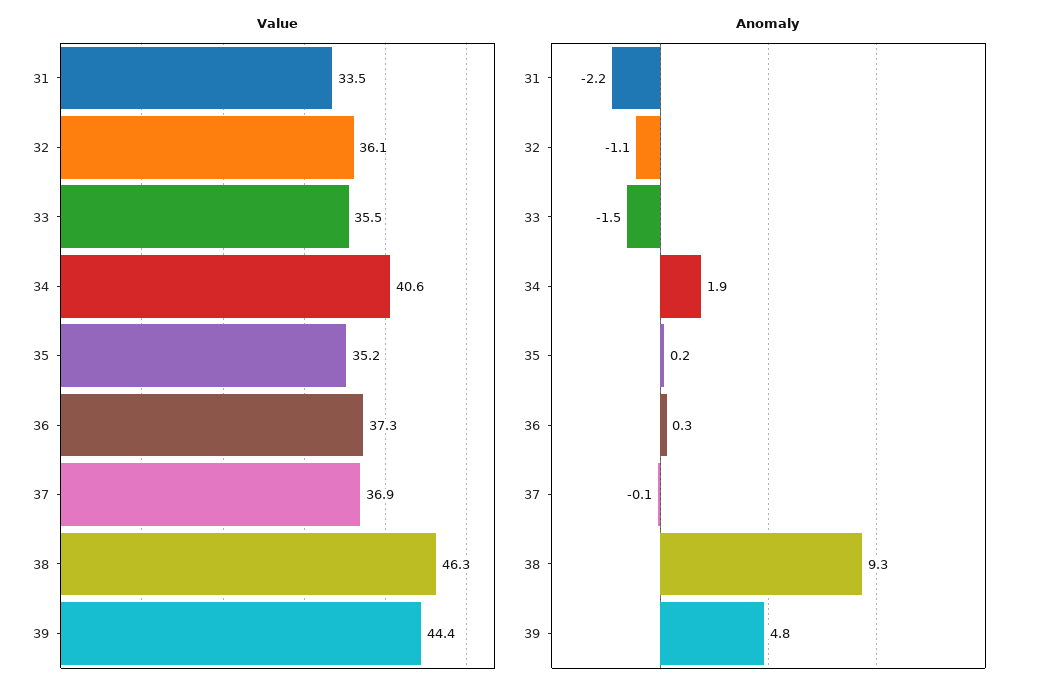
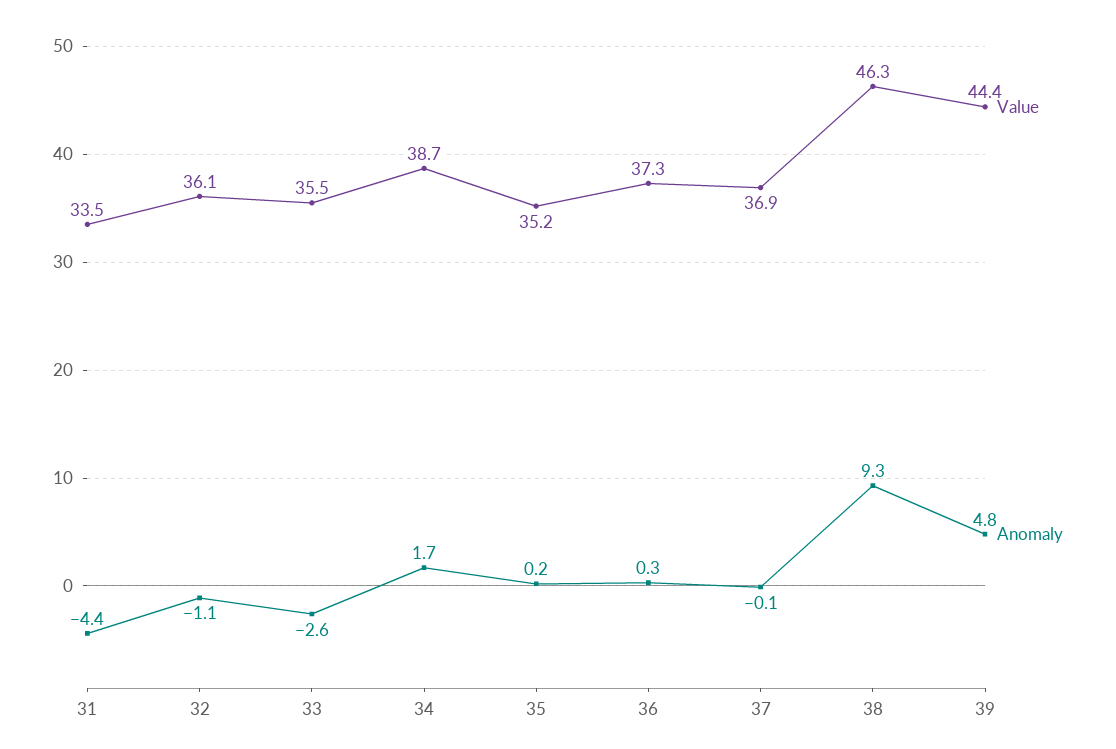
Value, 34: 40.6 -> 38.7
Anomaly, 31: -2.2 -> -4.4
Anomaly, 33: -1.5 -> -2.6
Anomaly, 34: 1.9 -> 1.7

